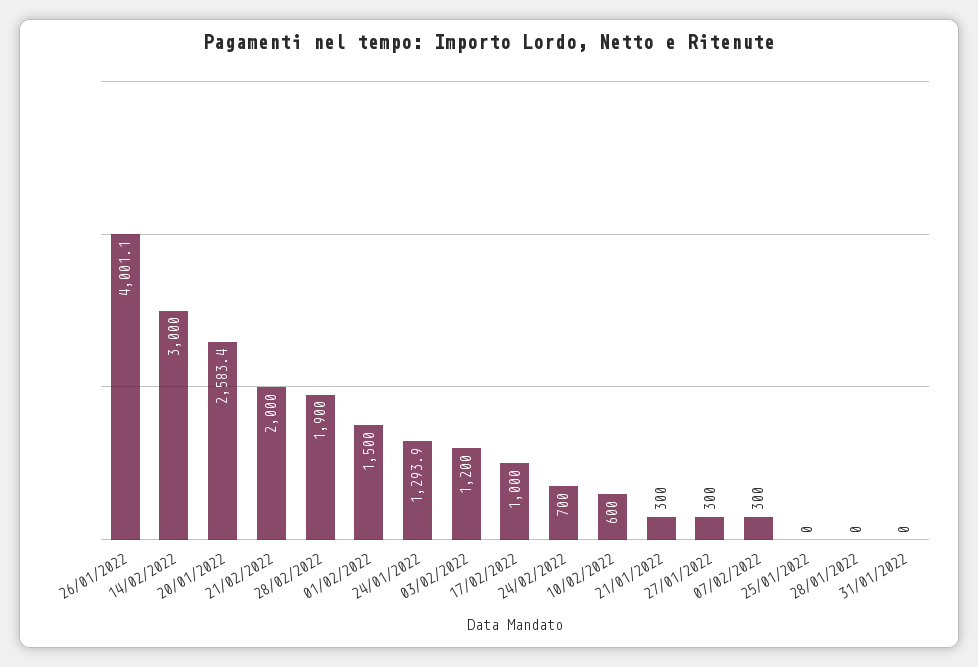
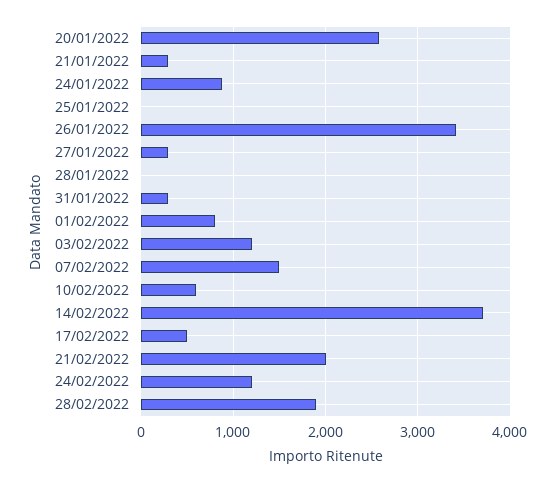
26/01/2022: 4001.1 -> 3400
14/02/2022: 3000 -> 3700
01/02/2022: 1500 -> 800
24/01/2022: 1293.9 -> 900
17/02/2022: 1000 -> 500
24/02/2022: 700 -> 1200
07/02/2022: 300 -> 1500
31/01/2022: 0 -> 300

